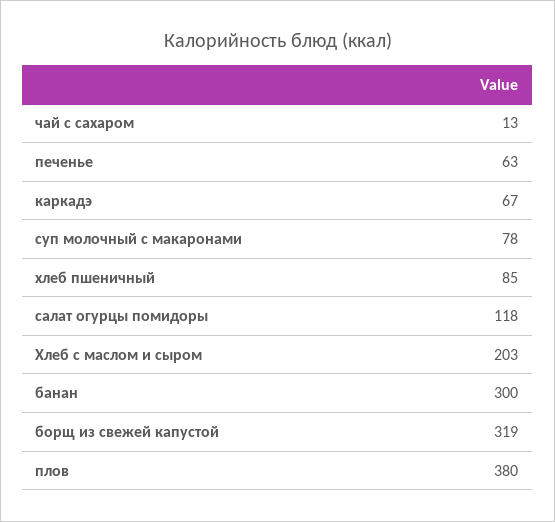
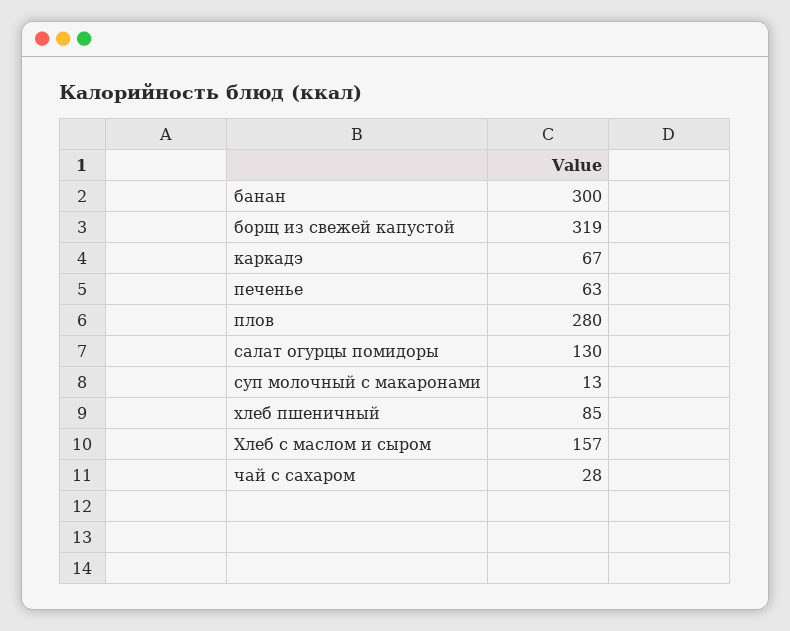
чай с сахаром: 13 -> 28
суп молочный с макаронами: 78 -> 13
салат огурцы помидоры: 118 -> 130
Хлеб с маслом и сыром: 203 -> 157
плов: 380 -> 280

